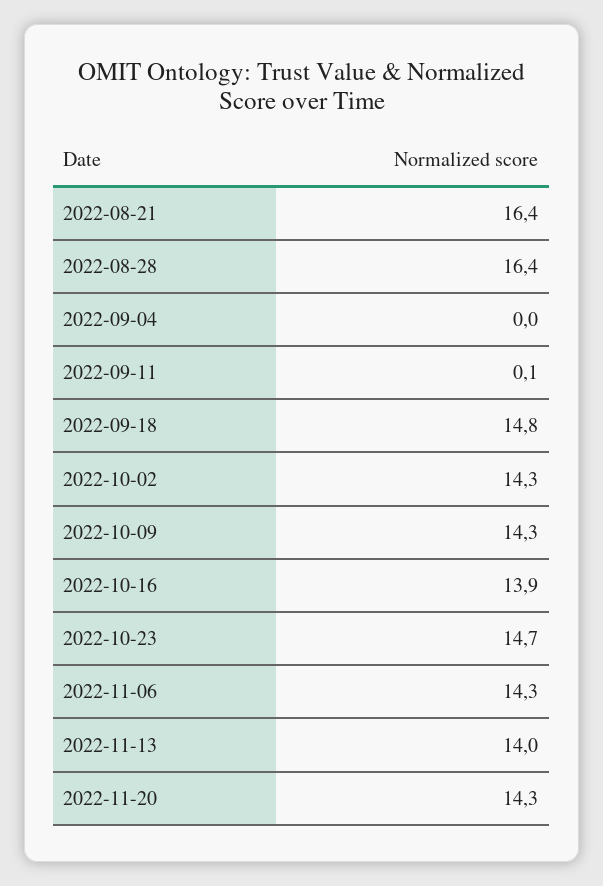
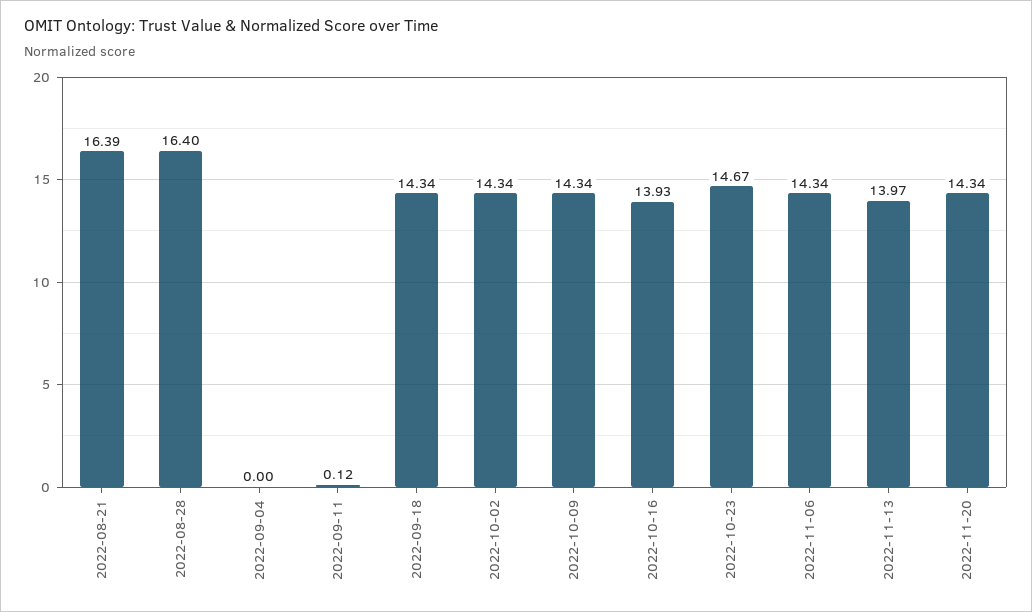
2022-09-18: 14.8 -> 14.34

